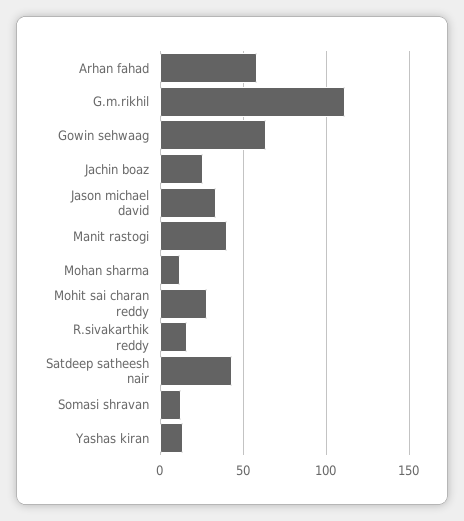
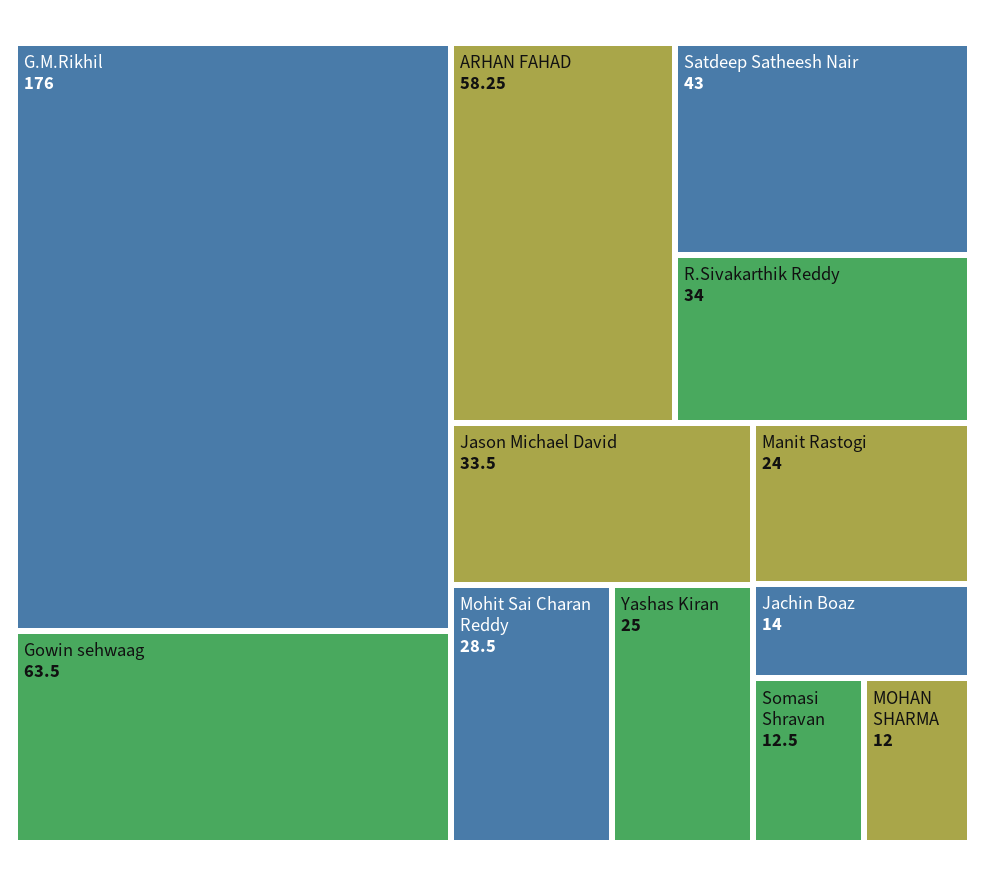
G.m.rikhil: 110 -> 176
Jachin boaz: 25 -> 14
Manit rastogi: 40 -> 24
R.sivakarthik reddy: 15 -> 34
Yashas kiran: 15 -> 25

